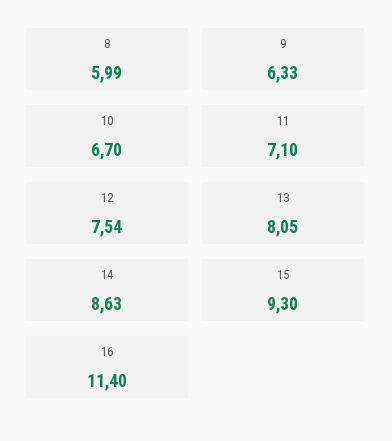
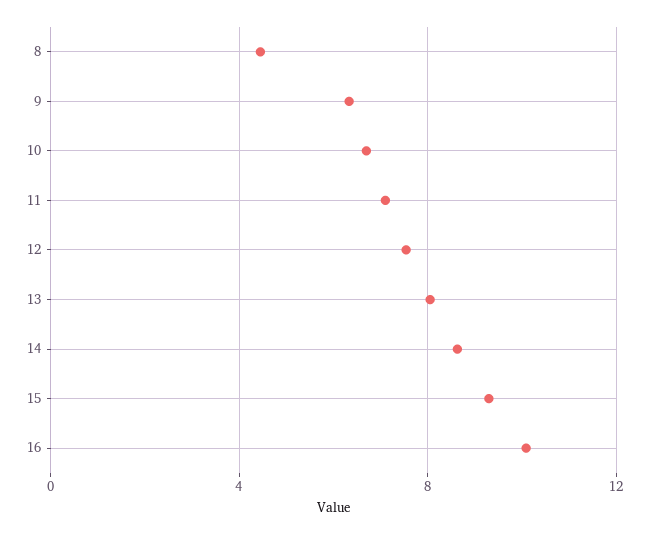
8: 5.99 -> 4.5
16: 11.4 -> 10

